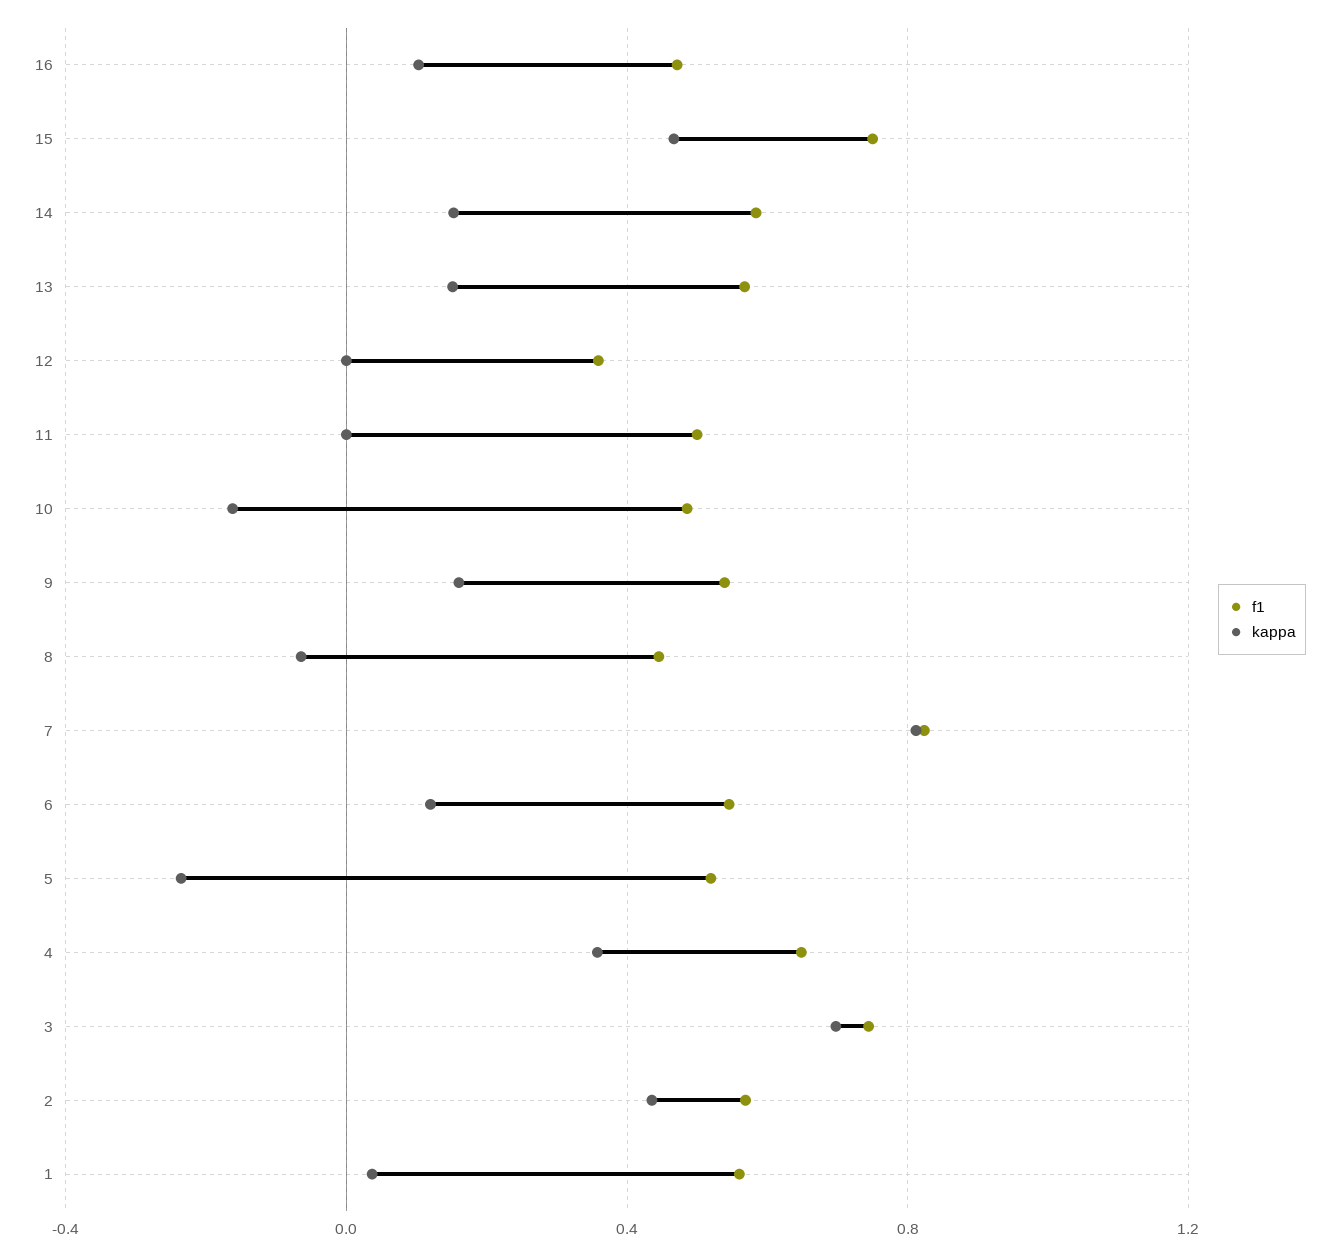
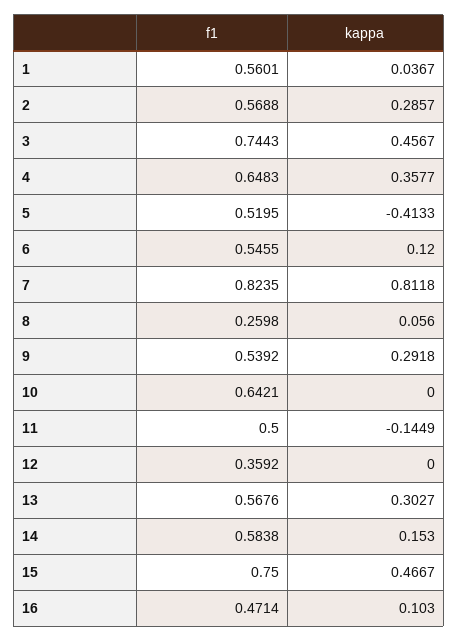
kappa, 13: 0.15 -> 0.3027
kappa, 11: 0 -> -0.1449
f1, 10: 0.5 -> 0.6421
kappa, 10: -0.15 -> 0
kappa, 9: 0.15 -> 0.2918
f1, 8: 0.45 -> 0.2598
kappa, 8: -0.05 -> 0.056
kappa, 5: -0.25 -> -0.4133
kappa, 3: 0.7 -> 0.4567
kappa, 2: 0.45 -> 0.2857

